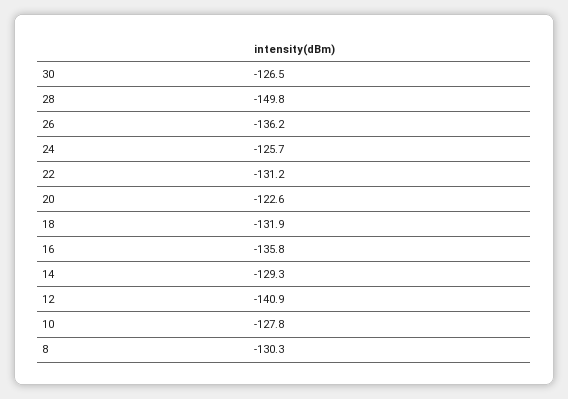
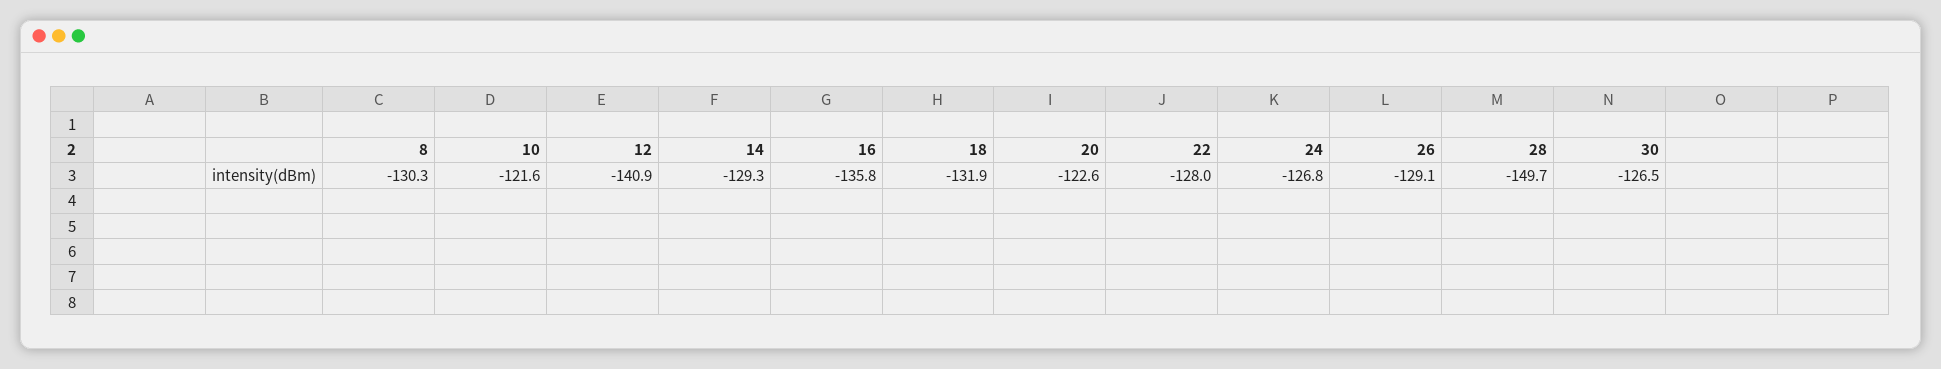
28: -149.8 -> -149.7
26: -136.2 -> -129.1
24: -125.7 -> -126.8
22: -131.2 -> -128
10: -127.8 -> -121.6

